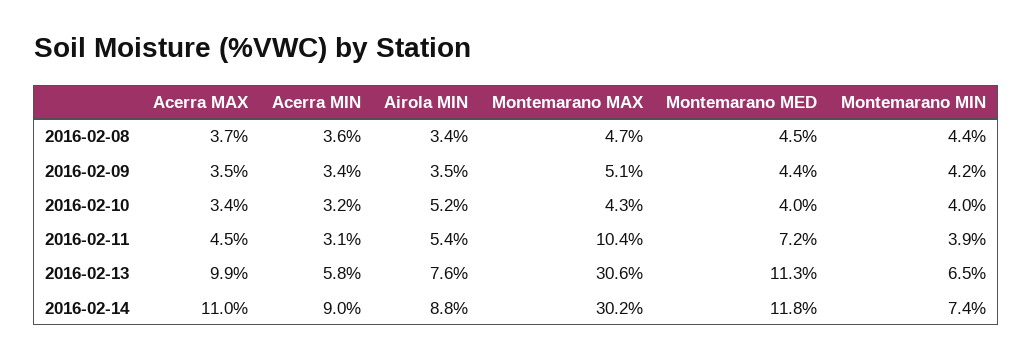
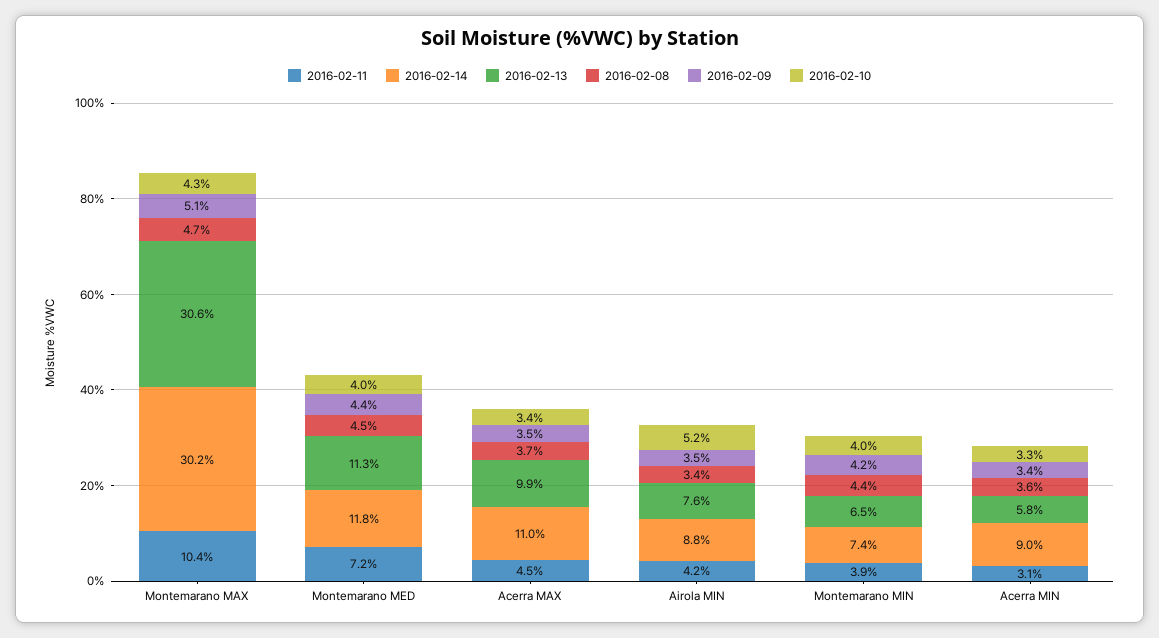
2016-02-10, Acerra MIN: 3.2 -> 3.3
2016-02-11, Airola MIN: 5.4 -> 4.2

